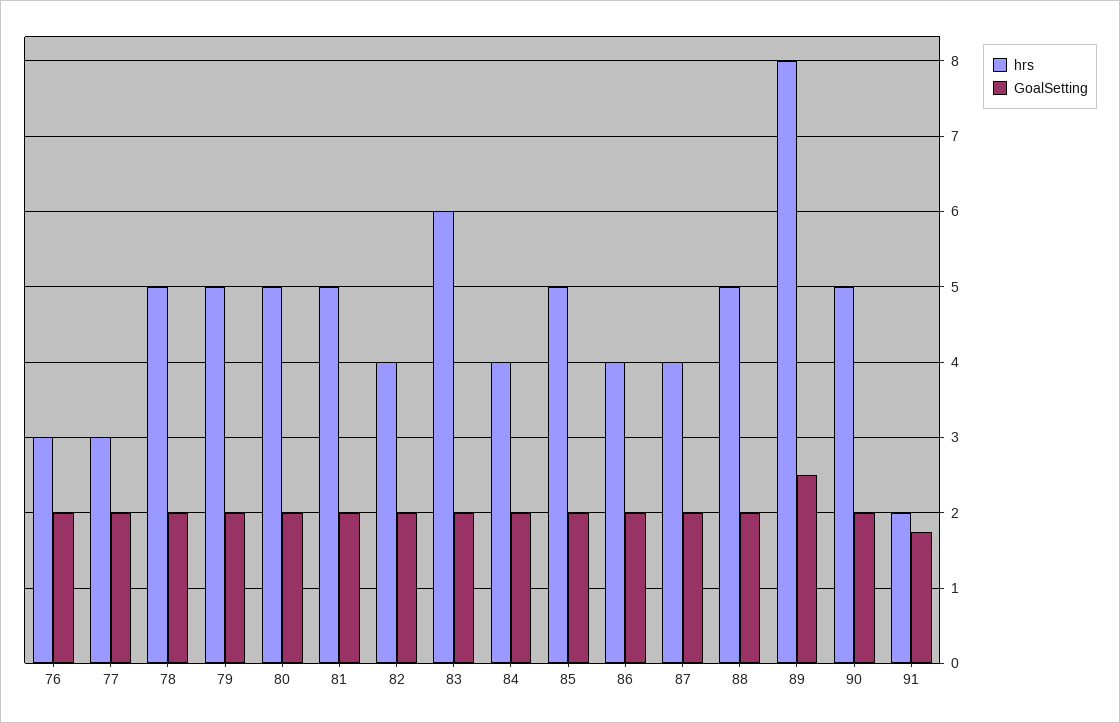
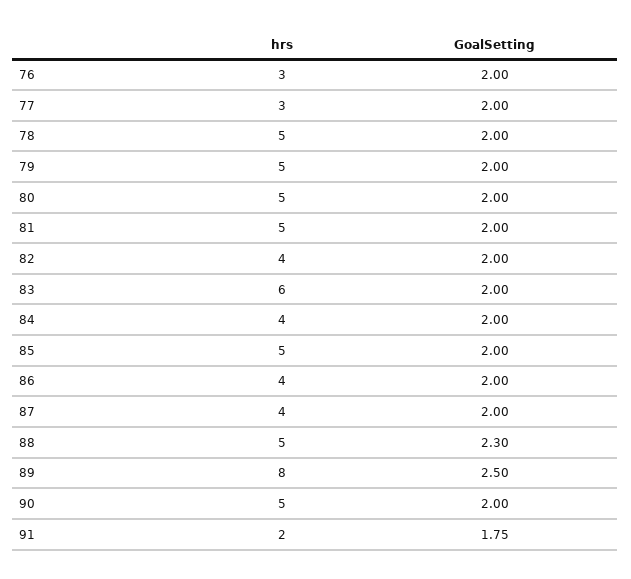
GoalSetting, 88: 2 -> 2.3

